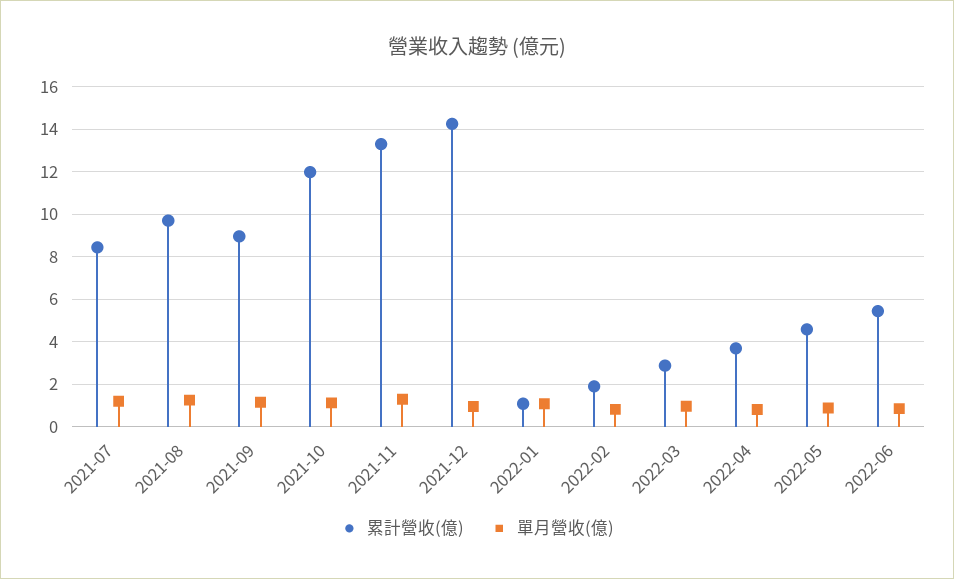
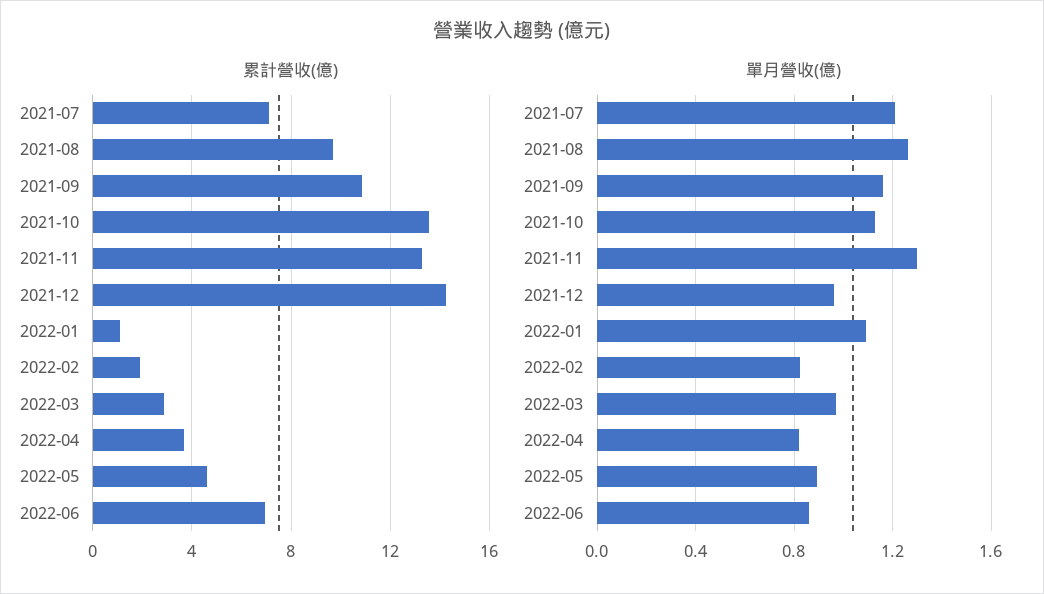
累計營收(億), 2021-07: 8.5 -> 7
累計營收(億), 2021-09: 9 -> 11
累計營收(億), 2021-10: 12 -> 13.5
累計營收(億), 2022-06: 5.5 -> 7

